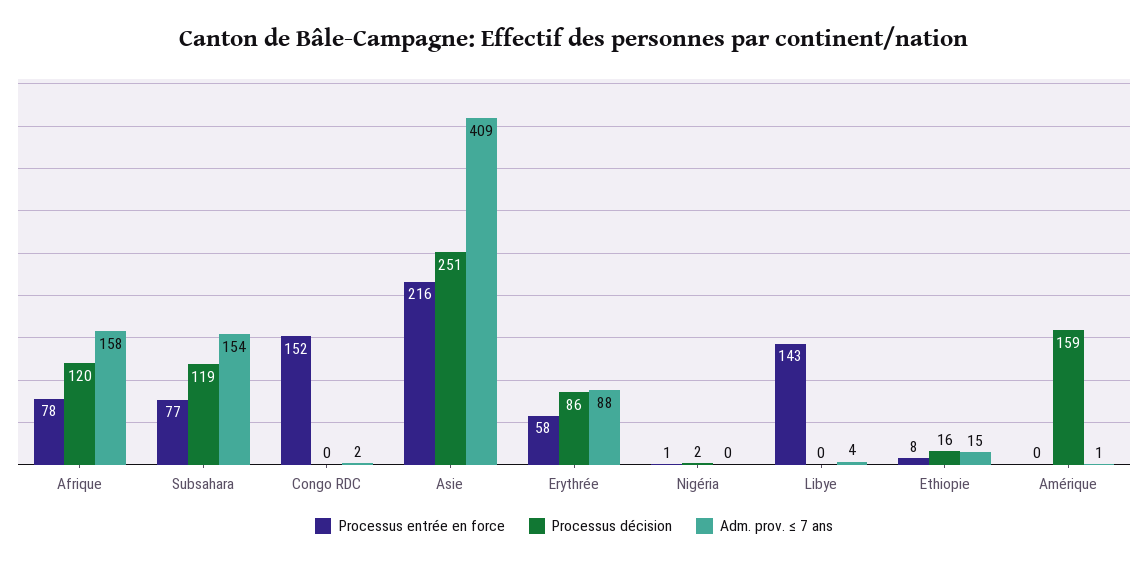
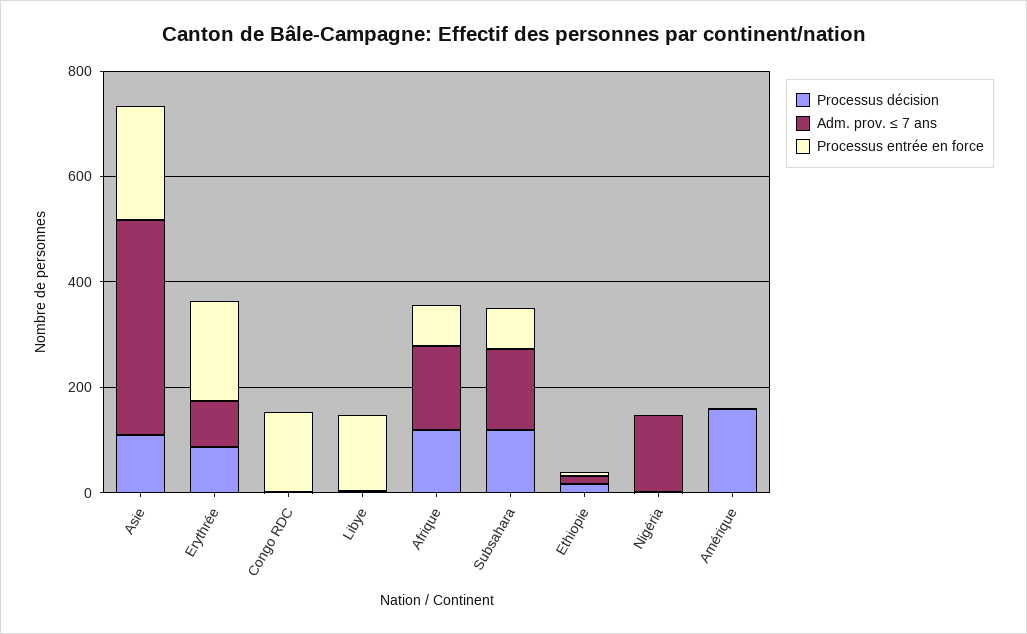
Processus décision, Asie: 251 -> 100
Processus entrée en force, Erythrée: 58 -> 200
Adm. prov. ≤ 7 ans, Nigéria: 0 -> 150

